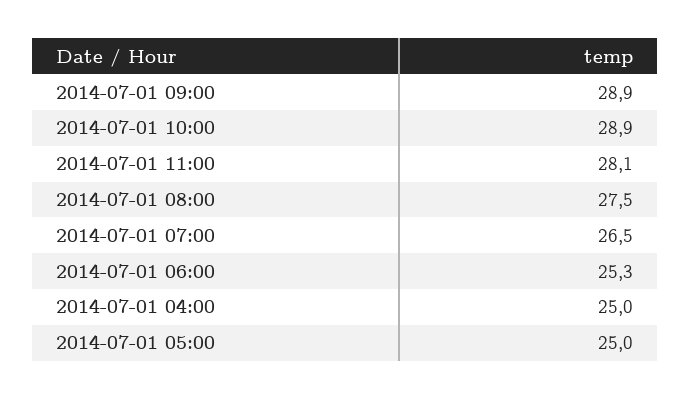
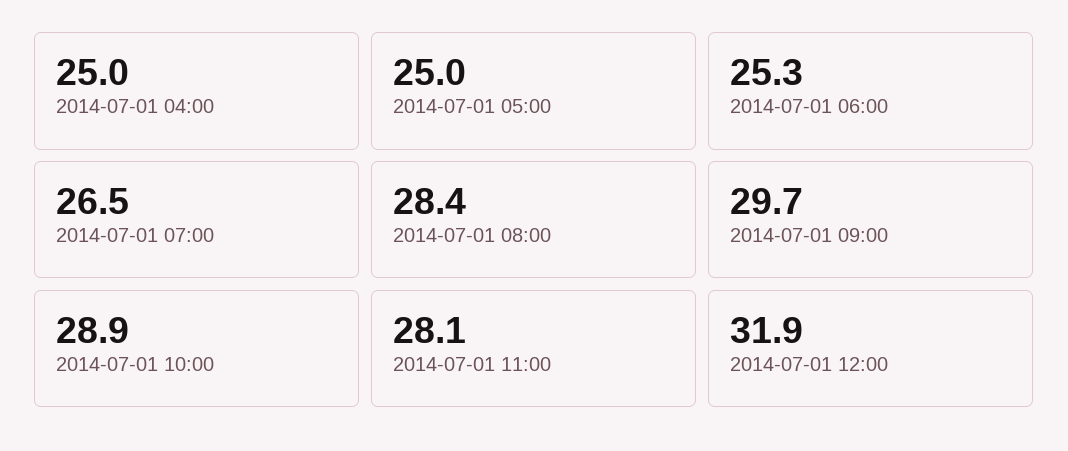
2014-07-01 09:00: 28.9 -> 29.7
2014-07-01 08:00: 27.5 -> 28.4
2014-07-01 12:00: none -> 31.9

